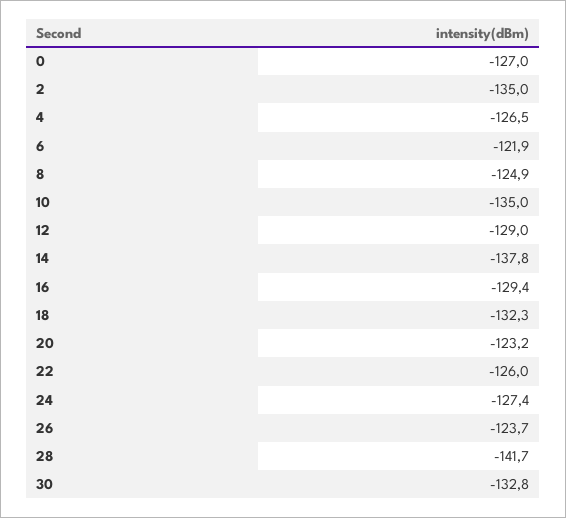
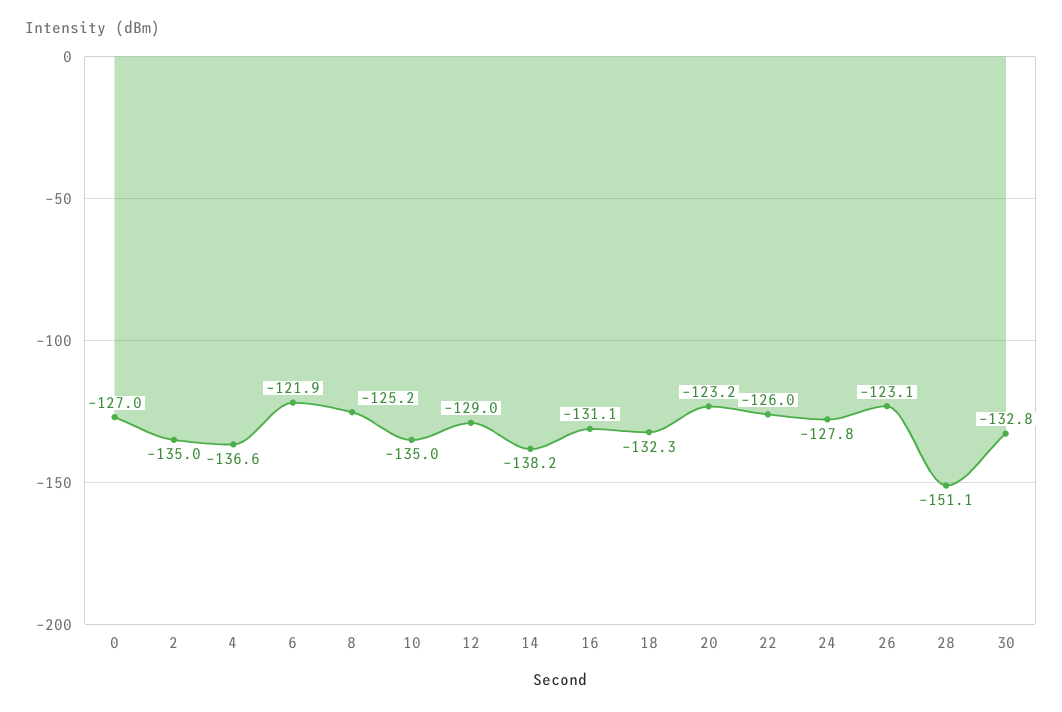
4: -126.5 -> -136.6
8: -124.9 -> -125.2
14: -137.8 -> -138.2
16: -129.4 -> -131.1
24: -127.4 -> -127.8
26: -123.7 -> -123.1
28: -141.7 -> -151.1

